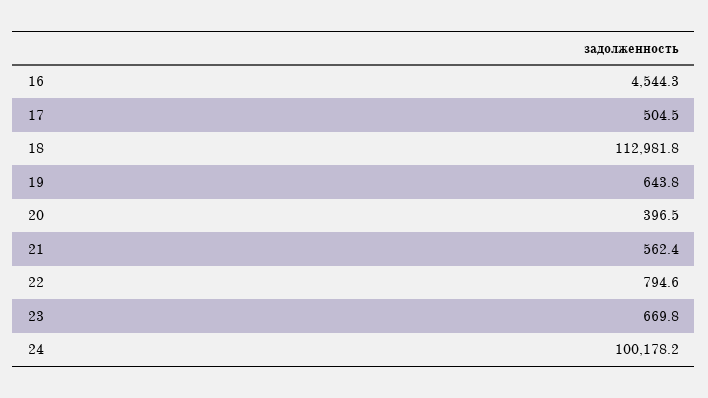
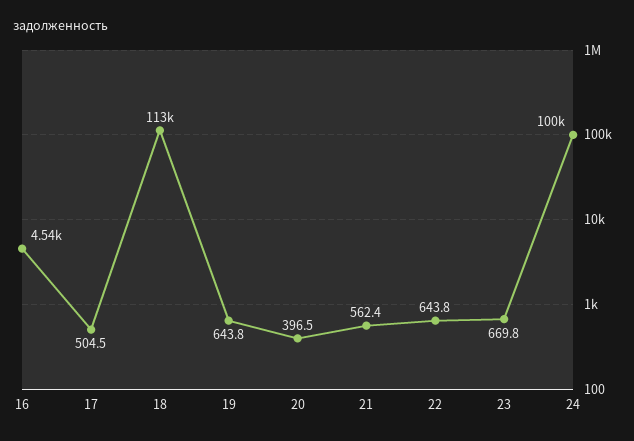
22: 794.6 -> 643.8

